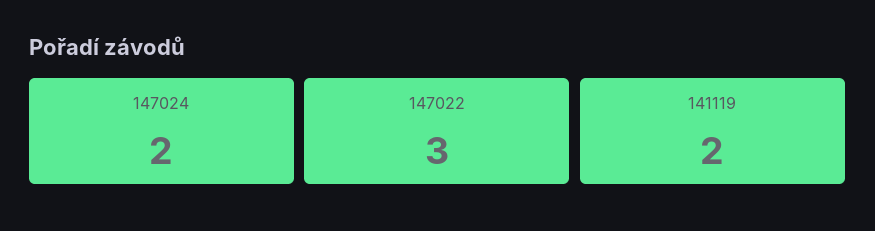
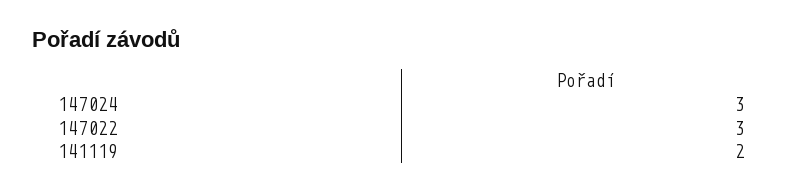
147024: 2 -> 3

